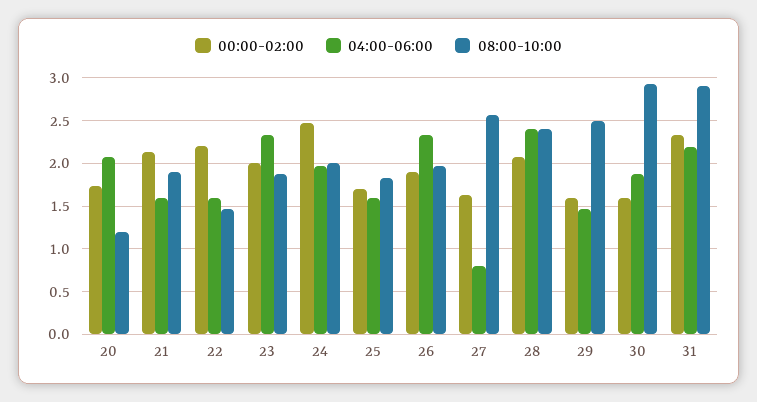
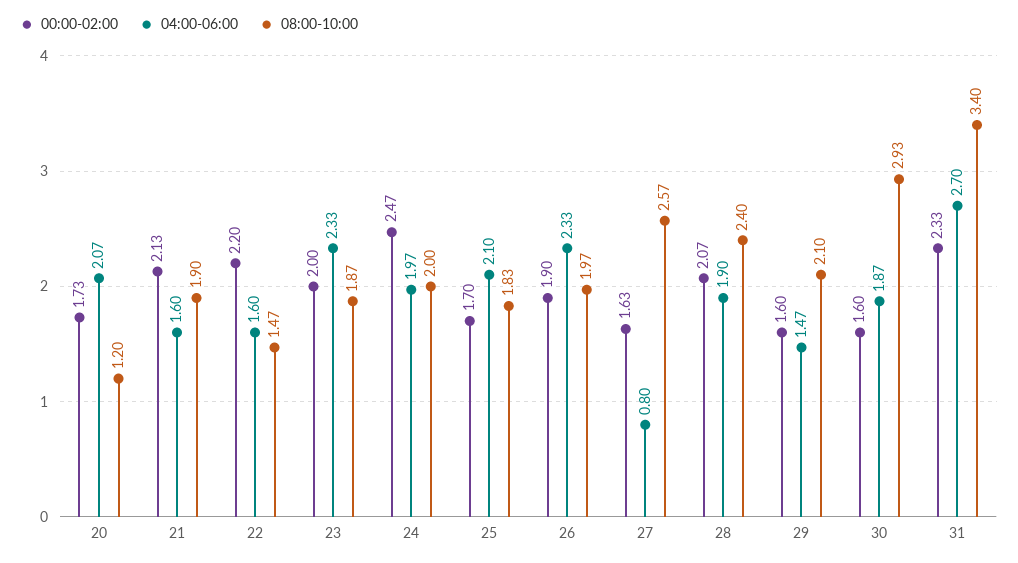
04:00-06:00, 25: 1.6 -> 2.1
04:00-06:00, 28: 2.4 -> 1.9
08:00-10:00, 29: 2.5 -> 2.1
04:00-06:00, 31: 2.2 -> 2.7
08:00-10:00, 31: 2.9 -> 3.4

